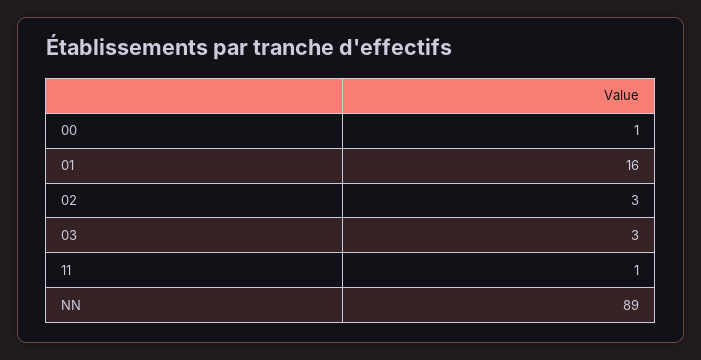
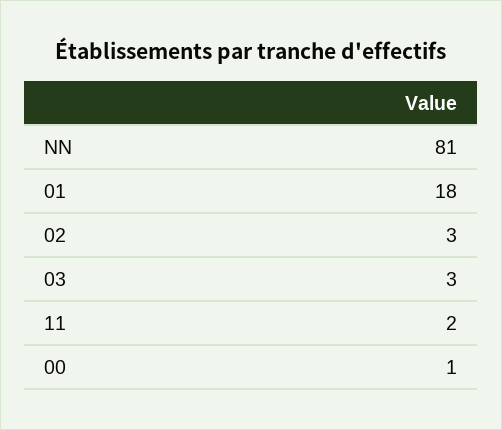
01: 16 -> 18
11: 1 -> 2
NN: 89 -> 81

